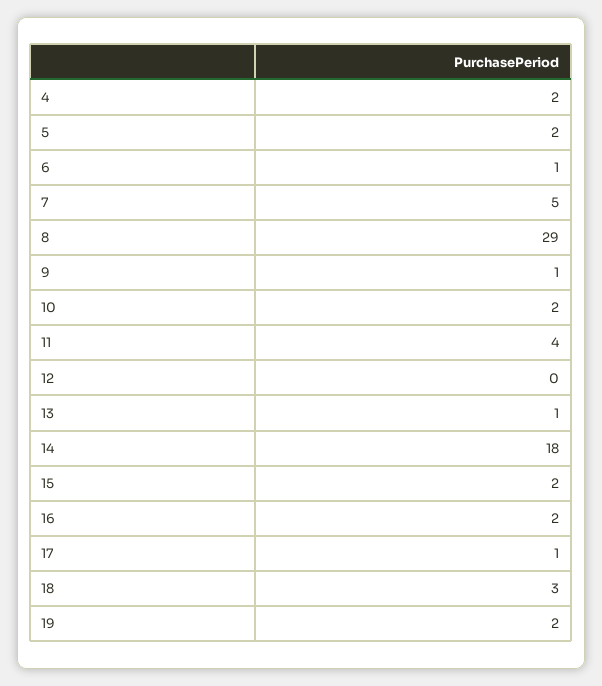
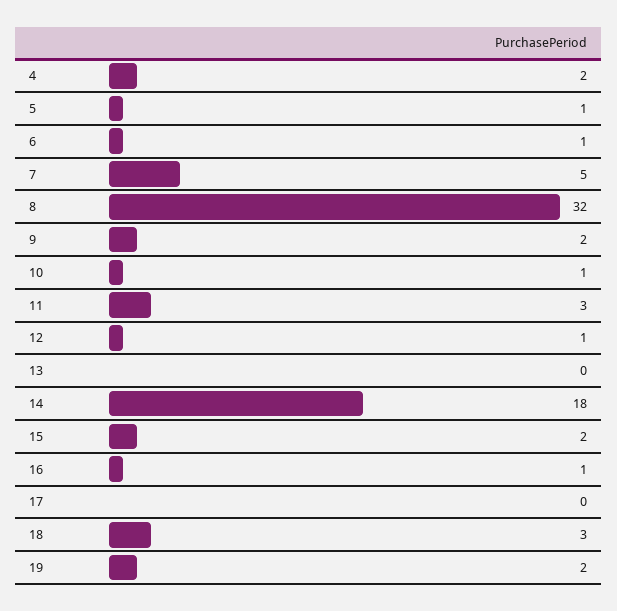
5: 2 -> 1
8: 29 -> 32
9: 1 -> 2
10: 2 -> 1
11: 4 -> 3
12: 0 -> 1
13: 1 -> 0
16: 2 -> 1
17: 1 -> 0

